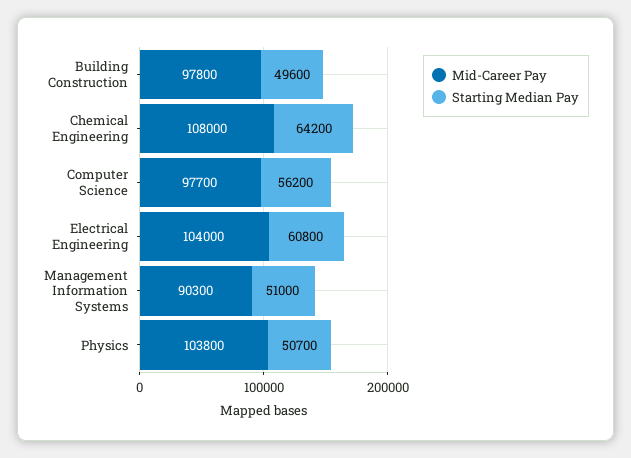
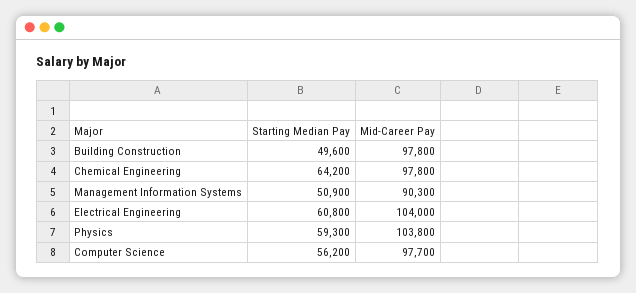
Mid-Career Pay, Chemical Engineering: 108000 -> 97800
Starting Median Pay, Management Information Systems: 51000 -> 50900
Starting Median Pay, Physics: 50700 -> 59300

